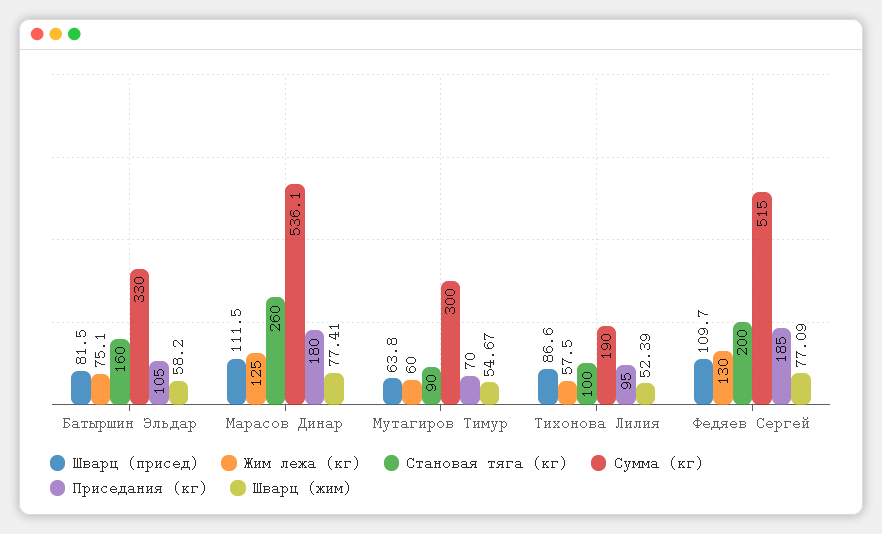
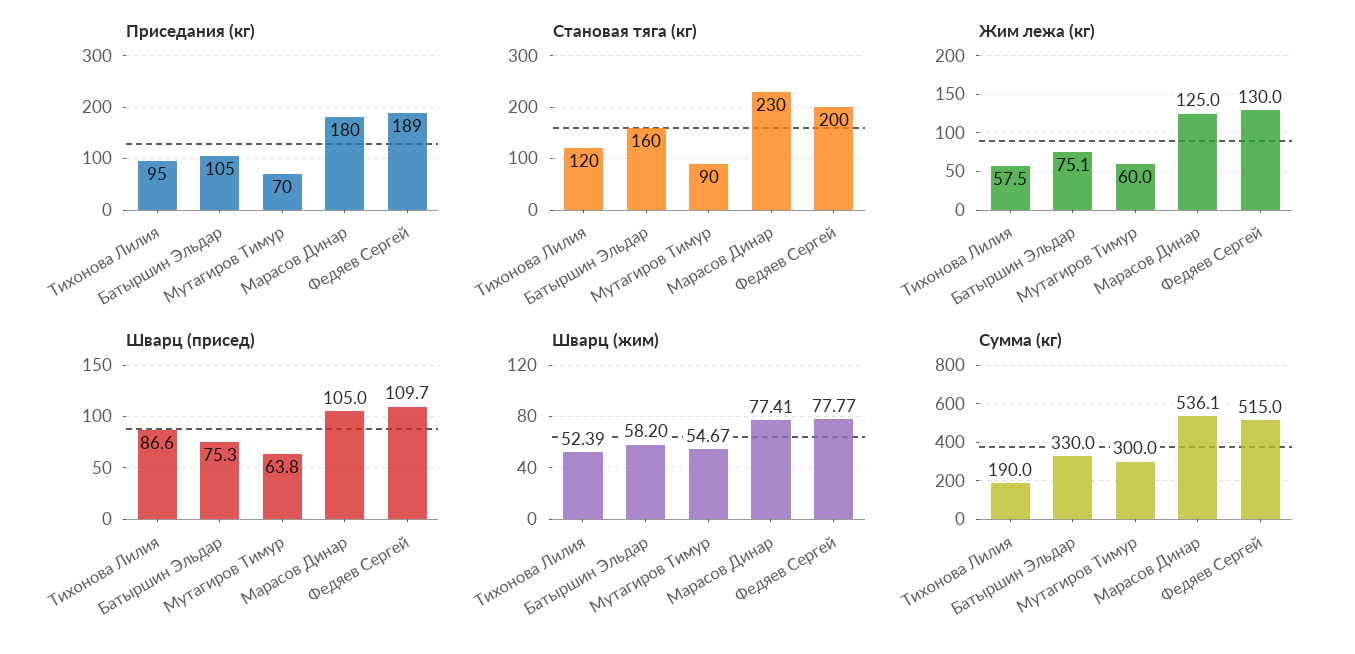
Шварц (присед), Батыршин Эльдар: 81.5 -> 75.3
Шварц (присед), Марасов Динар: 111.5 -> 105
Становая тяга (кг), Марасов Динар: 260 -> 230
Становая тяга (кг), Тихонова Лилия: 100 -> 120
Приседания (кг), Федяев Сергей: 185 -> 189
Шварц (жим), Федяев Сергей: 77.09 -> 77.77

